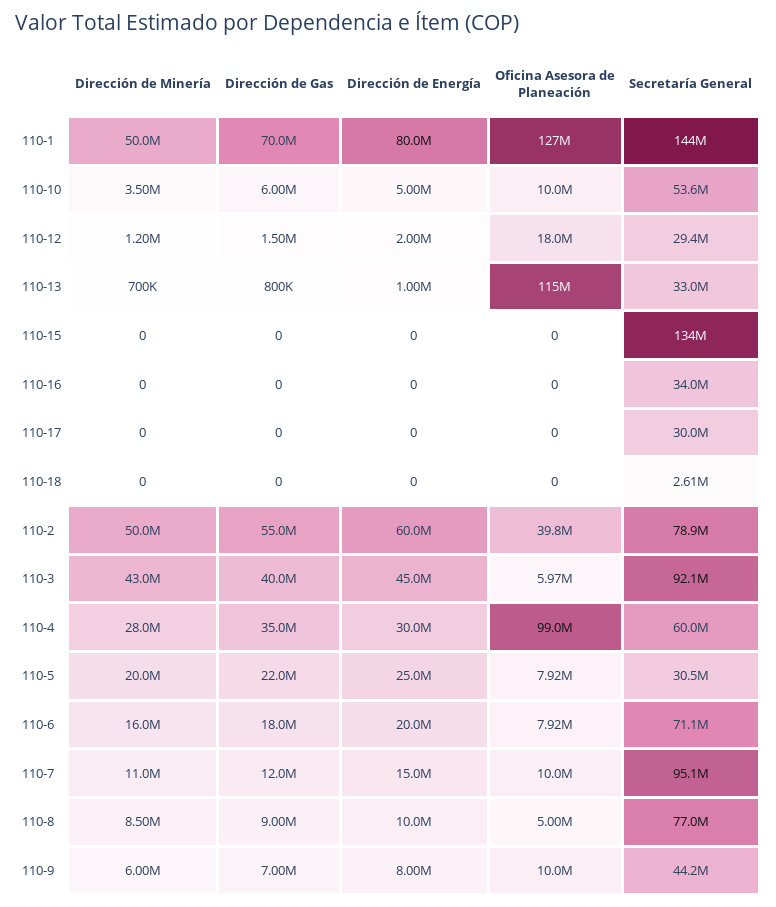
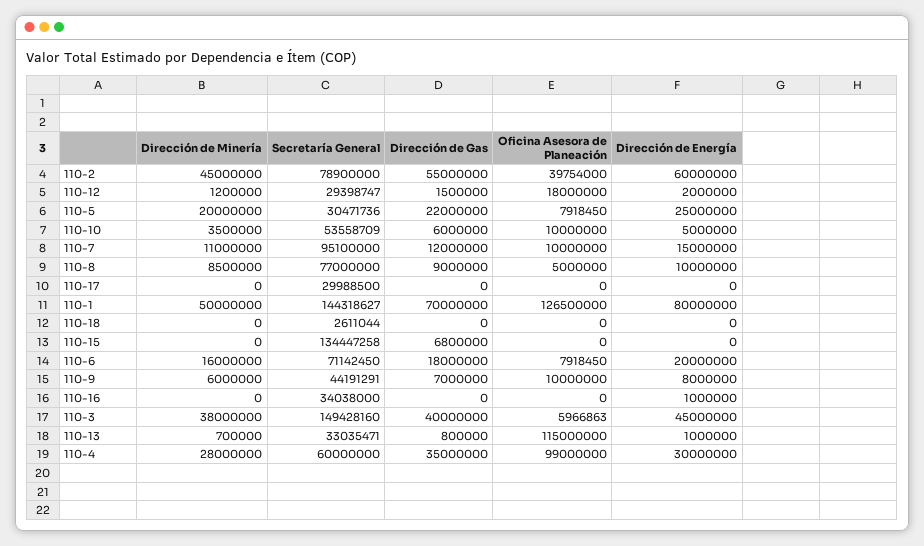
Dirección de Gas, 110-15: 0 -> 6800000
Dirección de Energía, 110-16: 0 -> 1000000
Dirección de Minería, 110-2: 50000000 -> 45000000
Dirección de Minería, 110-3: 43000000 -> 38000000
Secretaría General, 110-3: 92100000 -> 149428160

